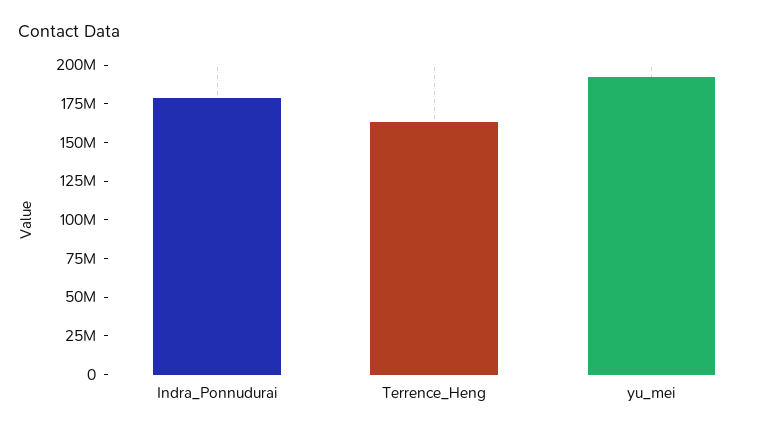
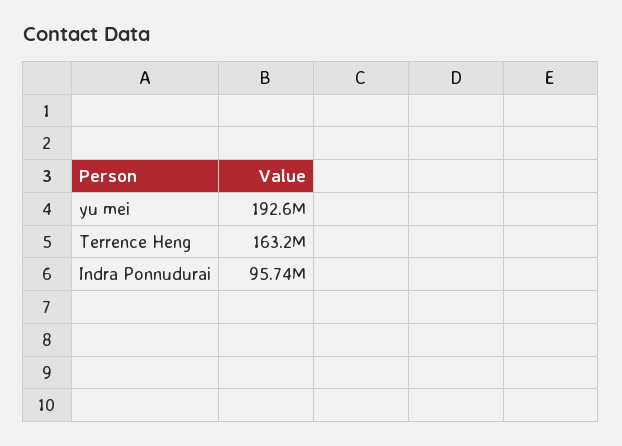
Indra_Ponnudurai: 175000000 -> 95740000

